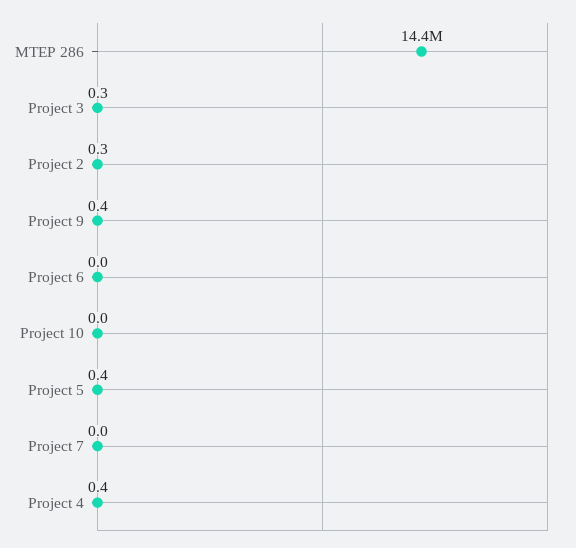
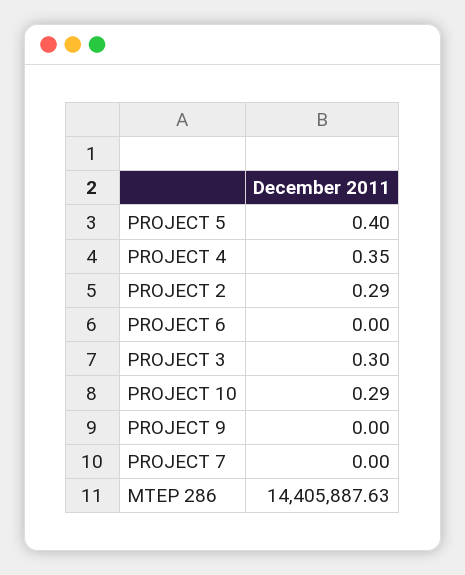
Project 9: 0.4 -> 0
Project 10: 0 -> 0.29

